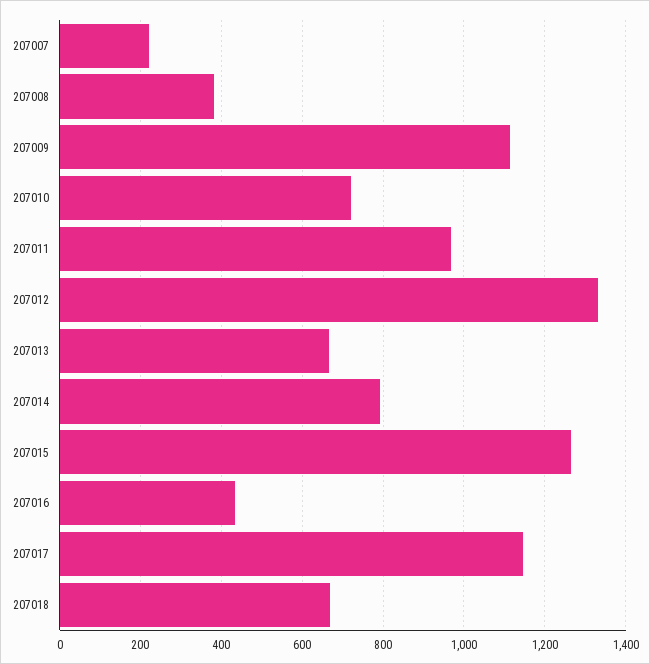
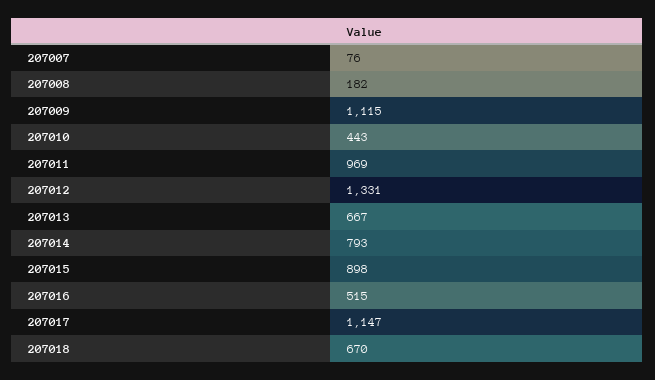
207007: 220 -> 76
207008: 380 -> 182
207010: 720 -> 443
207015: 1260 -> 898
207016: 440 -> 515

